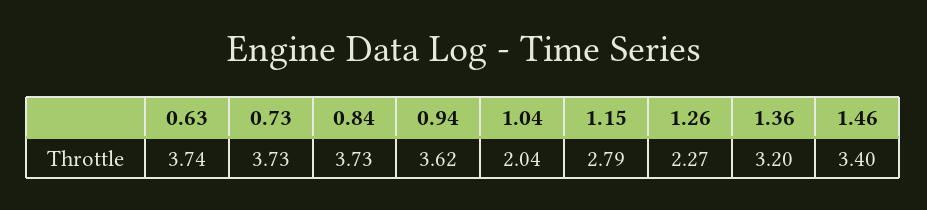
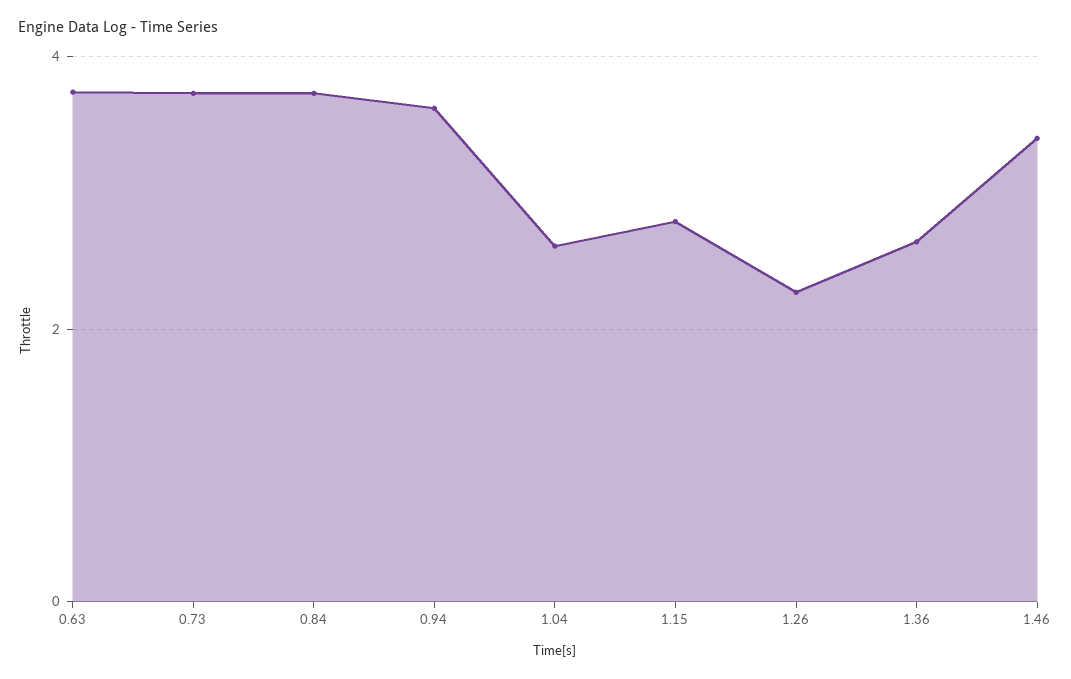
1.04: 2.04 -> 2.6
1.36: 3.2 -> 2.6

